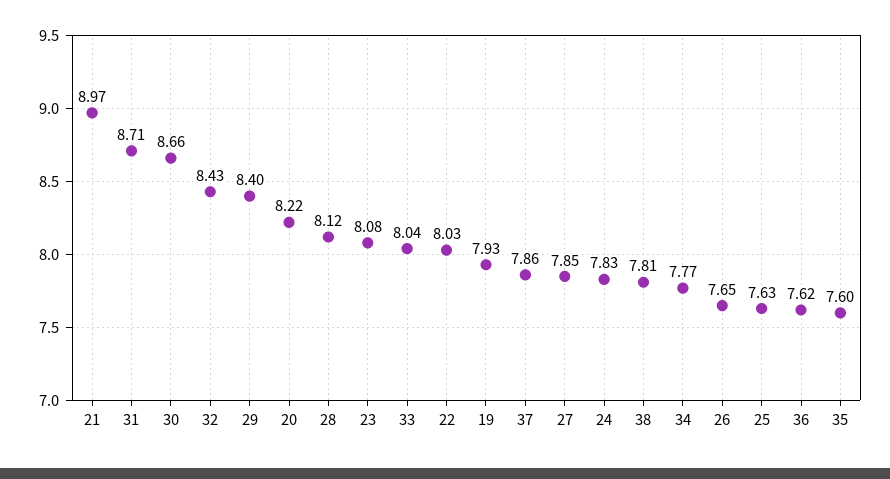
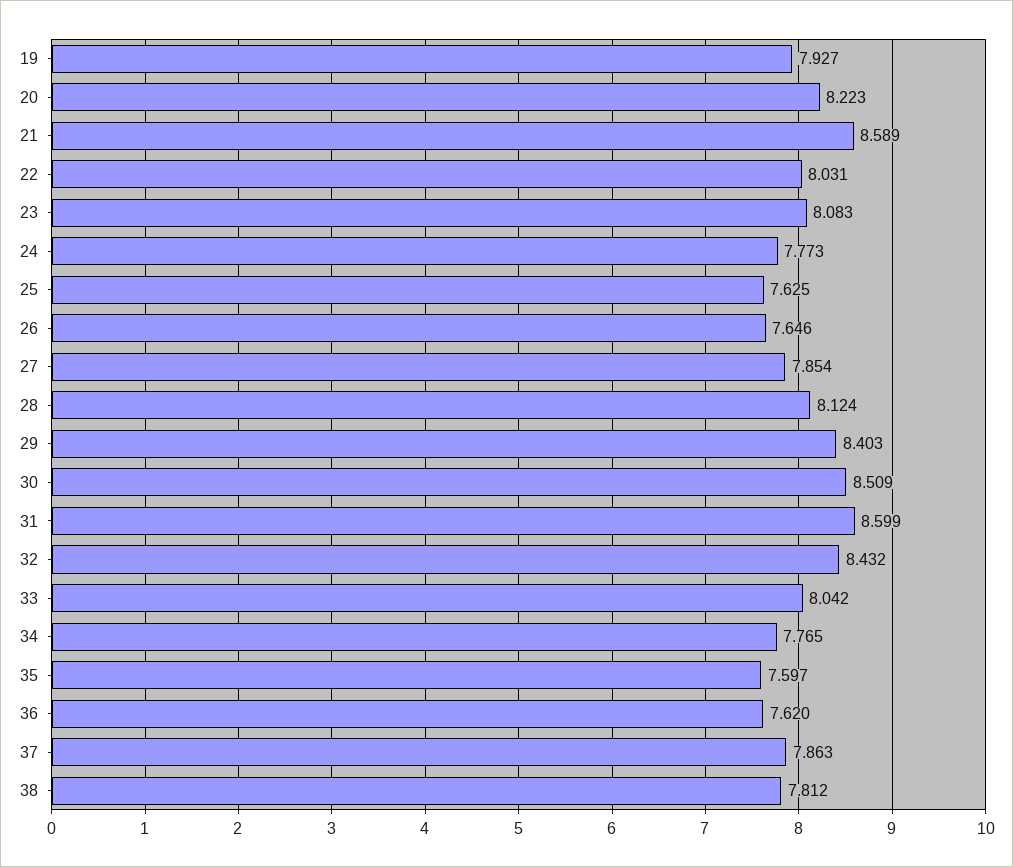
21: 8.97 -> 8.589
31: 8.71 -> 8.599
30: 8.66 -> 8.509
24: 7.83 -> 7.773

